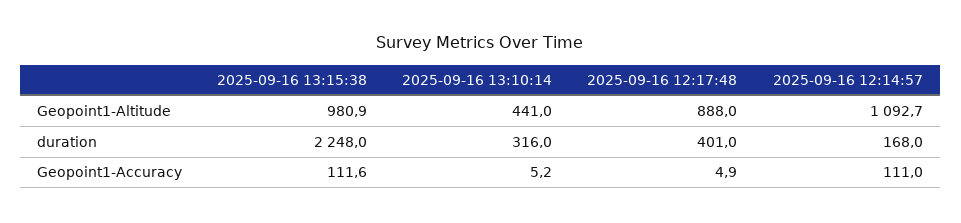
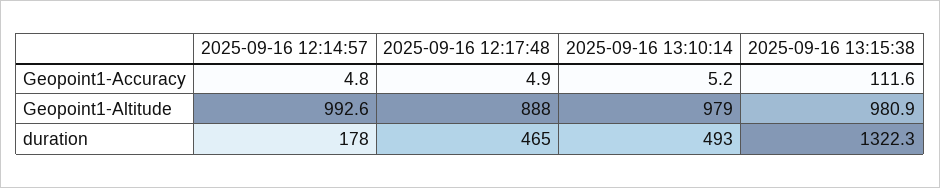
2025-09-16 13:10:14, Geopoint1-Altitude: 441 -> 979
2025-09-16 12:14:57, Geopoint1-Altitude: 1092.7 -> 992.6
2025-09-16 13:15:38, duration: 2248 -> 1322.3
2025-09-16 13:10:14, duration: 316 -> 493
2025-09-16 12:17:48, duration: 401 -> 465
2025-09-16 12:14:57, duration: 168 -> 178
2025-09-16 12:14:57, Geopoint1-Accuracy: 111 -> 4.8

